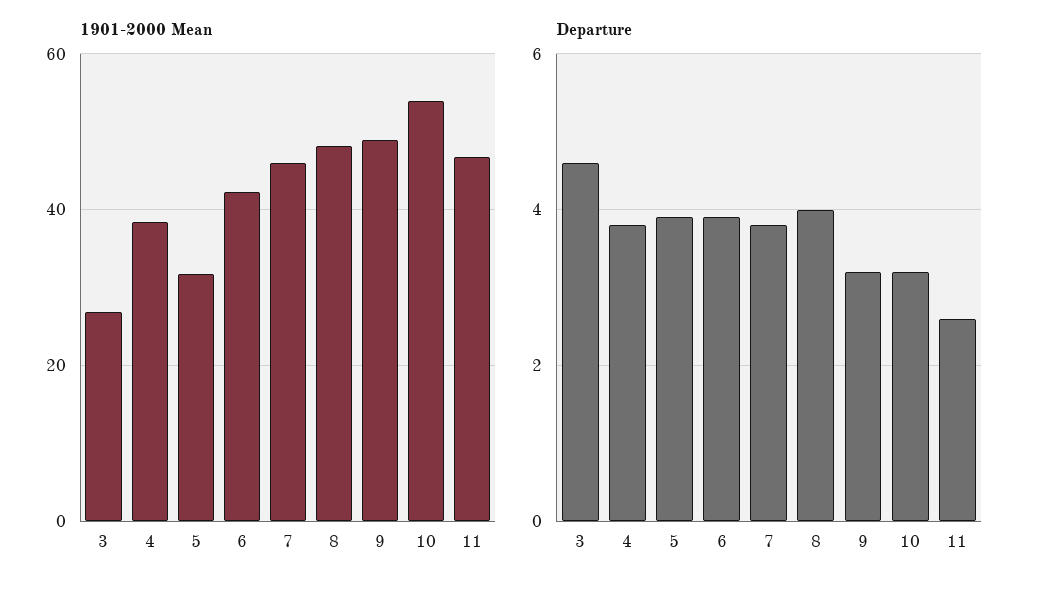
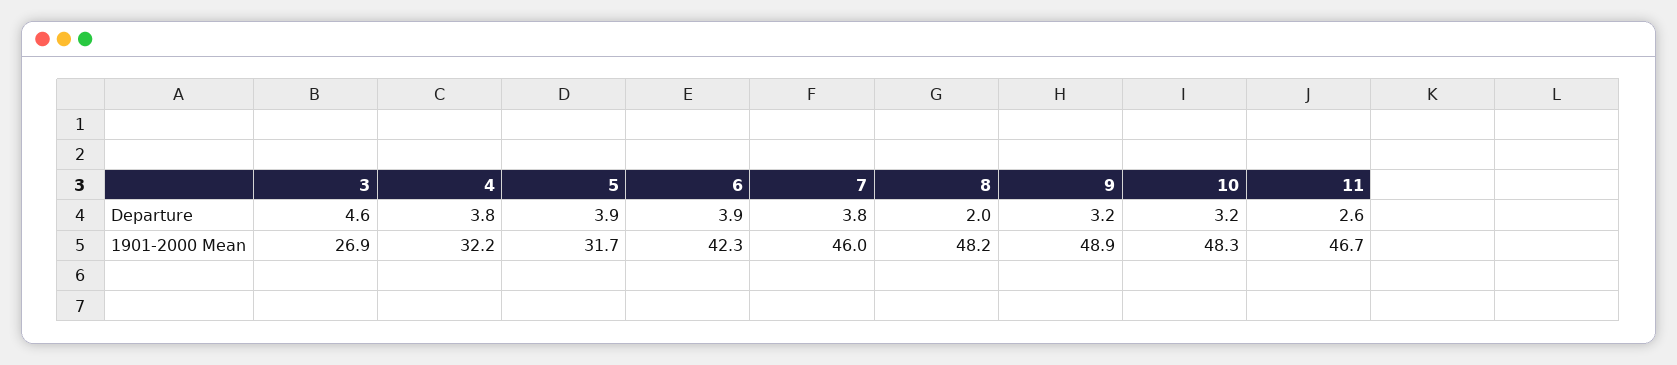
1901-2000 Mean, 4: 38 -> 32.2
1901-2000 Mean, 10: 54 -> 48.3
Departure, 8: 4 -> 2

